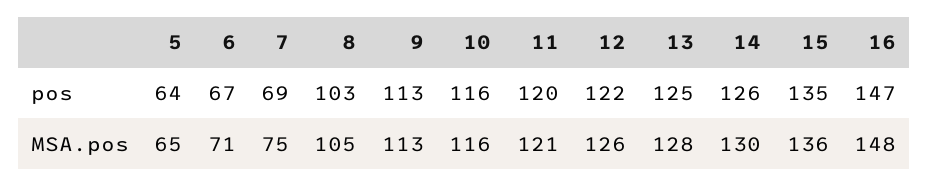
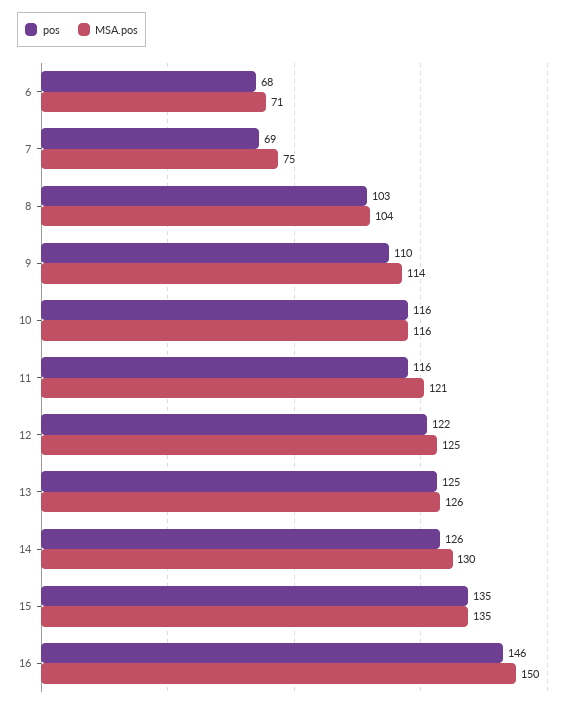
pos, 5: 64 -> none
pos, 6: 67 -> 68
pos, 9: 113 -> 110
pos, 11: 120 -> 116
pos, 16: 147 -> 146
MSA.pos, 5: 65 -> none
MSA.pos, 8: 105 -> 104
MSA.pos, 9: 113 -> 114
MSA.pos, 12: 126 -> 125
MSA.pos, 13: 128 -> 126
MSA.pos, 15: 136 -> 135
MSA.pos, 16: 148 -> 150

